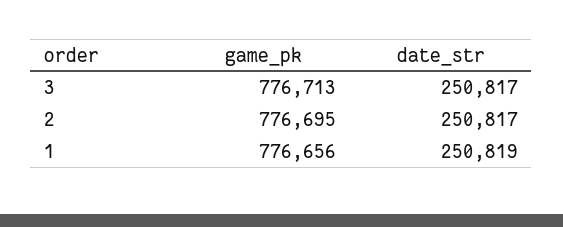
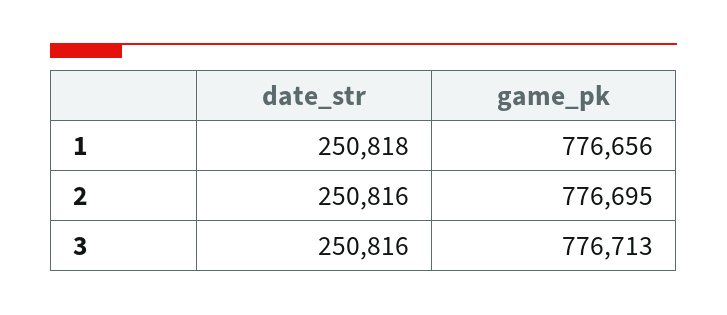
date_str, 3: 250817 -> 250816
date_str, 2: 250817 -> 250816
date_str, 1: 250819 -> 250818

